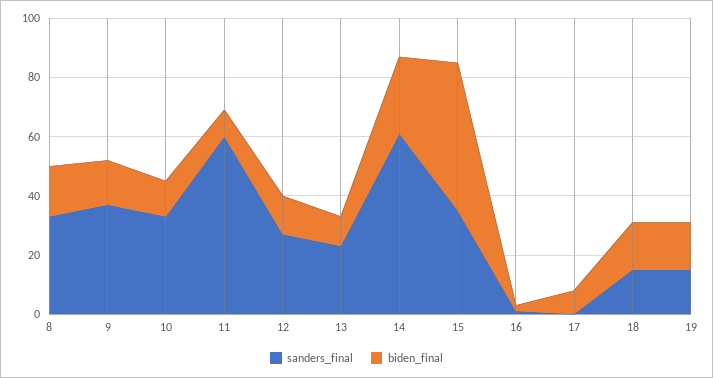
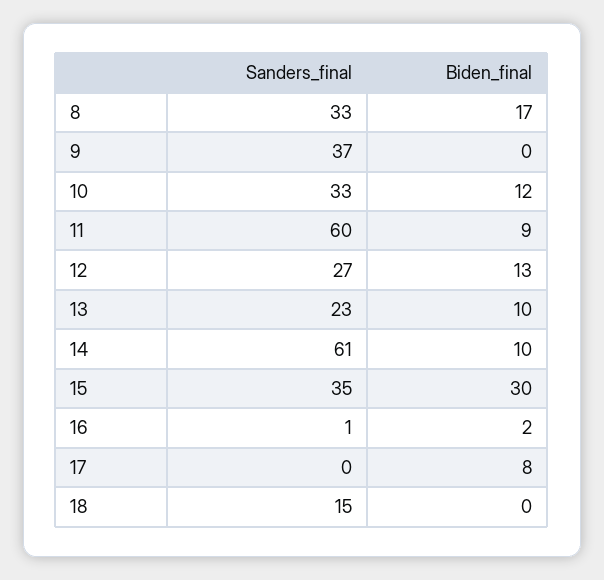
biden_final, 9: 15 -> 0
biden_final, 14: 25 -> 10
biden_final, 15: 50 -> 30
biden_final, 18: 15 -> 0
sanders_final, 19: 15 -> none
biden_final, 19: 15 -> none

